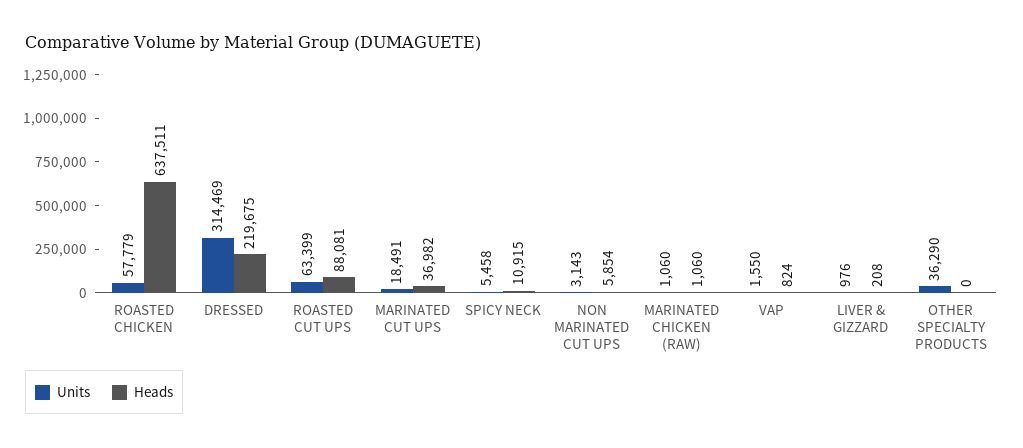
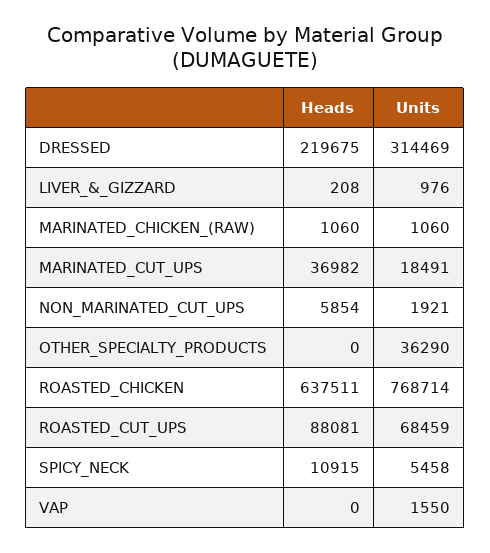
Units, ROASTED CHICKEN: 57779 -> 768714
Units, ROASTED CUT UPS: 63399 -> 68459
Units, NON MARINATED CUT UPS: 3143 -> 1921
Heads, VAP: 824 -> 0

